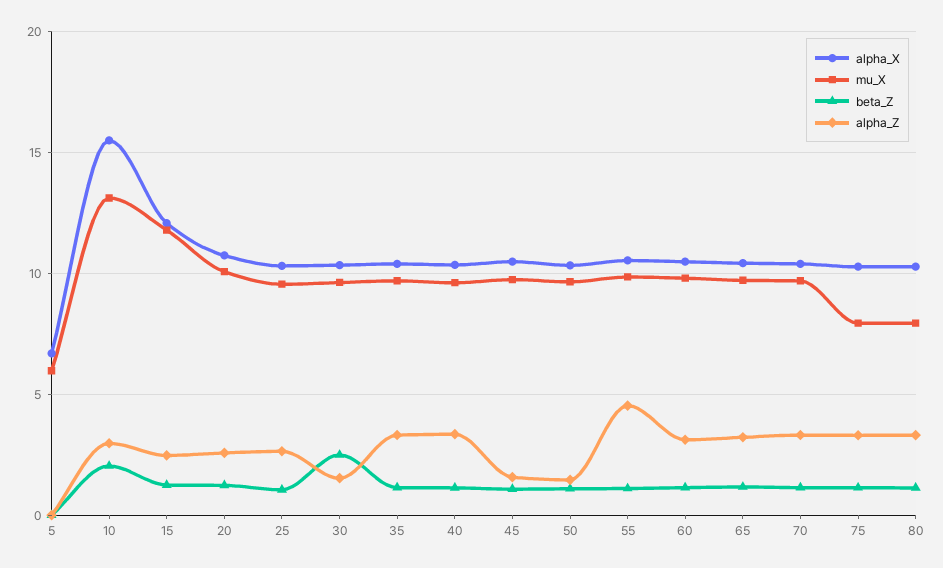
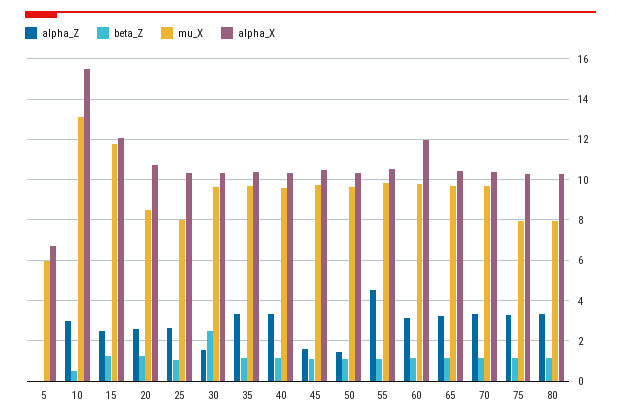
beta_Z, 10: 2 -> 0.5
mu_X, 20: 10 -> 8.5
mu_X, 25: 9.5 -> 8
alpha_X, 60: 10.5 -> 12

